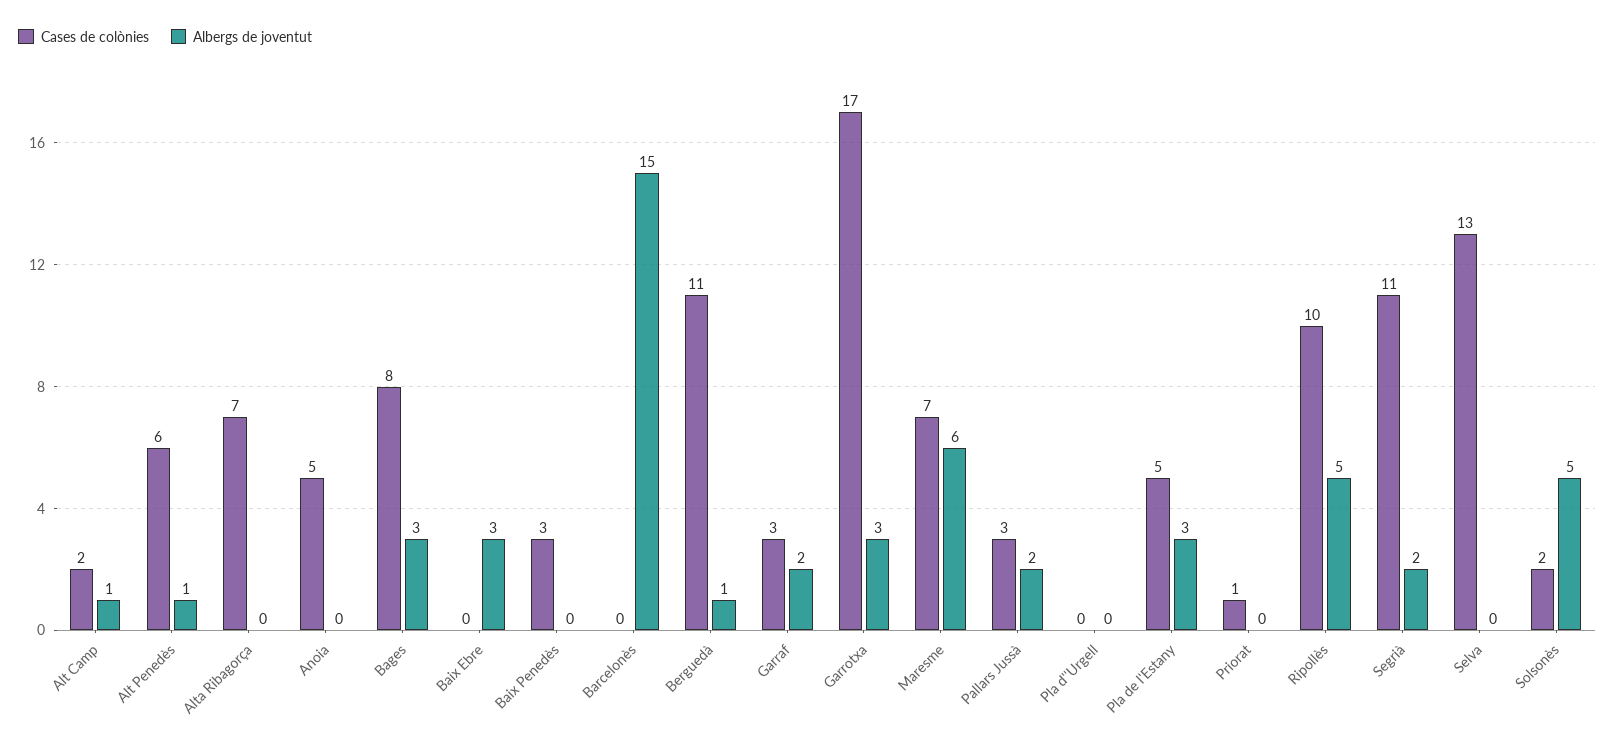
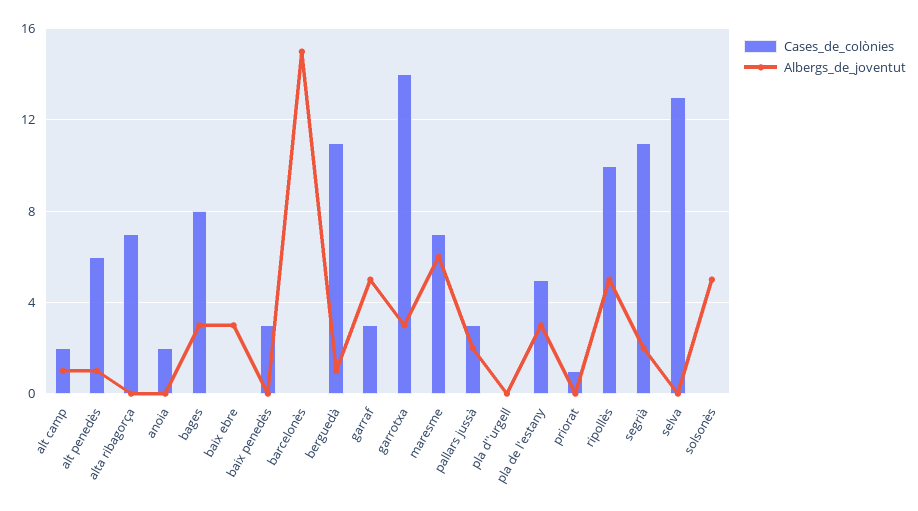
Cases de colònies, Anoia: 5 -> 2
Albergs de joventut, Garraf: 2 -> 5
Cases de colònies, Garrotxa: 17 -> 14
Cases de colònies, Solsonès: 2 -> 0

